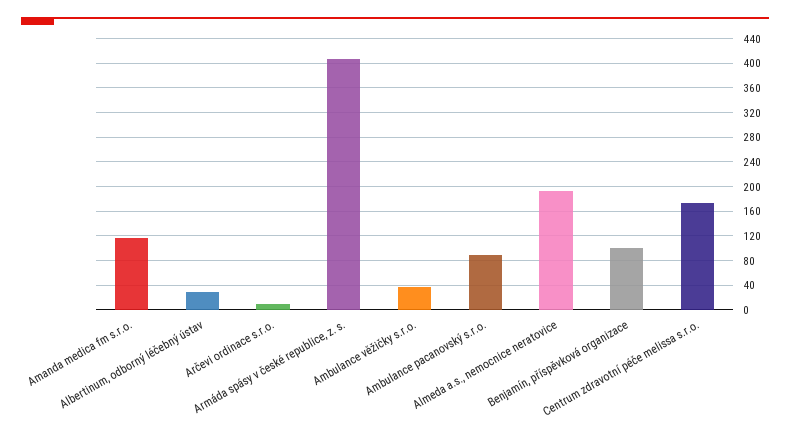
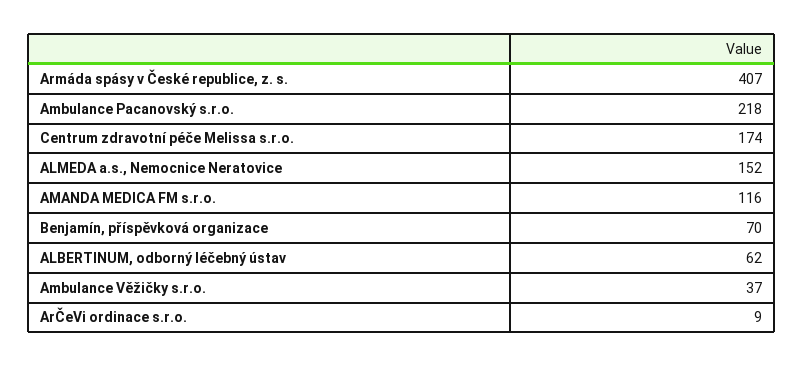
Albertinum, odborný léčebný ústav: 30 -> 62
Ambulance pacanovský s.r.o.: 90 -> 218
Almeda a.s., nemocnice neratovice: 190 -> 152
Benjamín, příspěvková organizace: 100 -> 70

